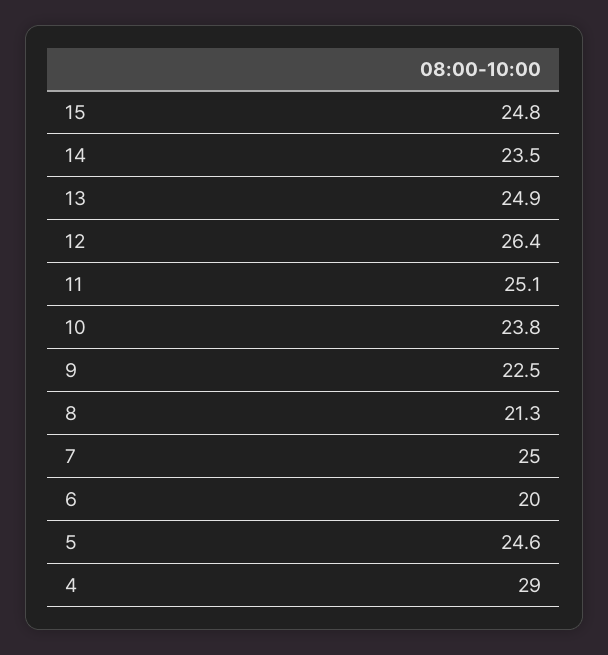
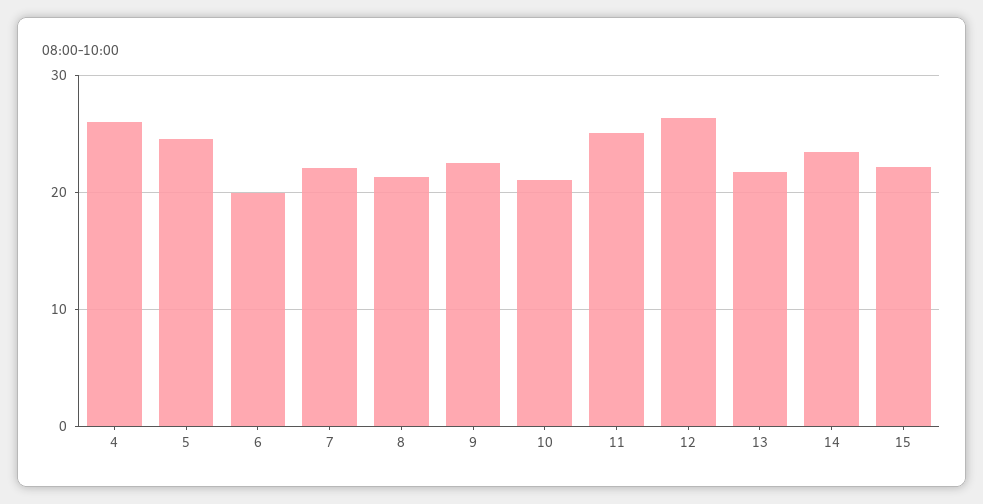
15: 24.8 -> 22
13: 24.9 -> 22
10: 23.8 -> 21
7: 25 -> 22
4: 29 -> 26

